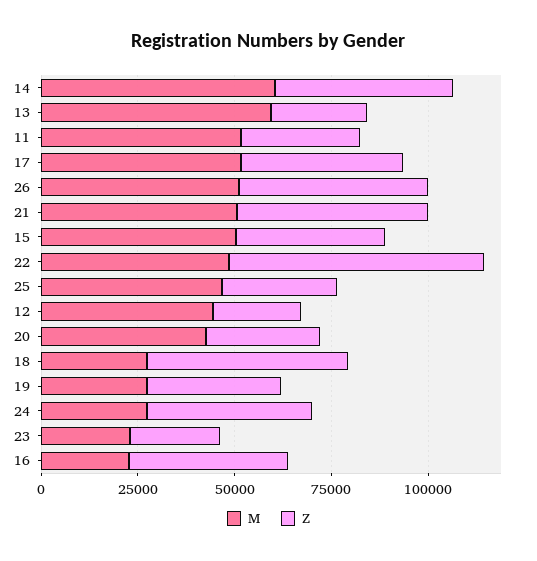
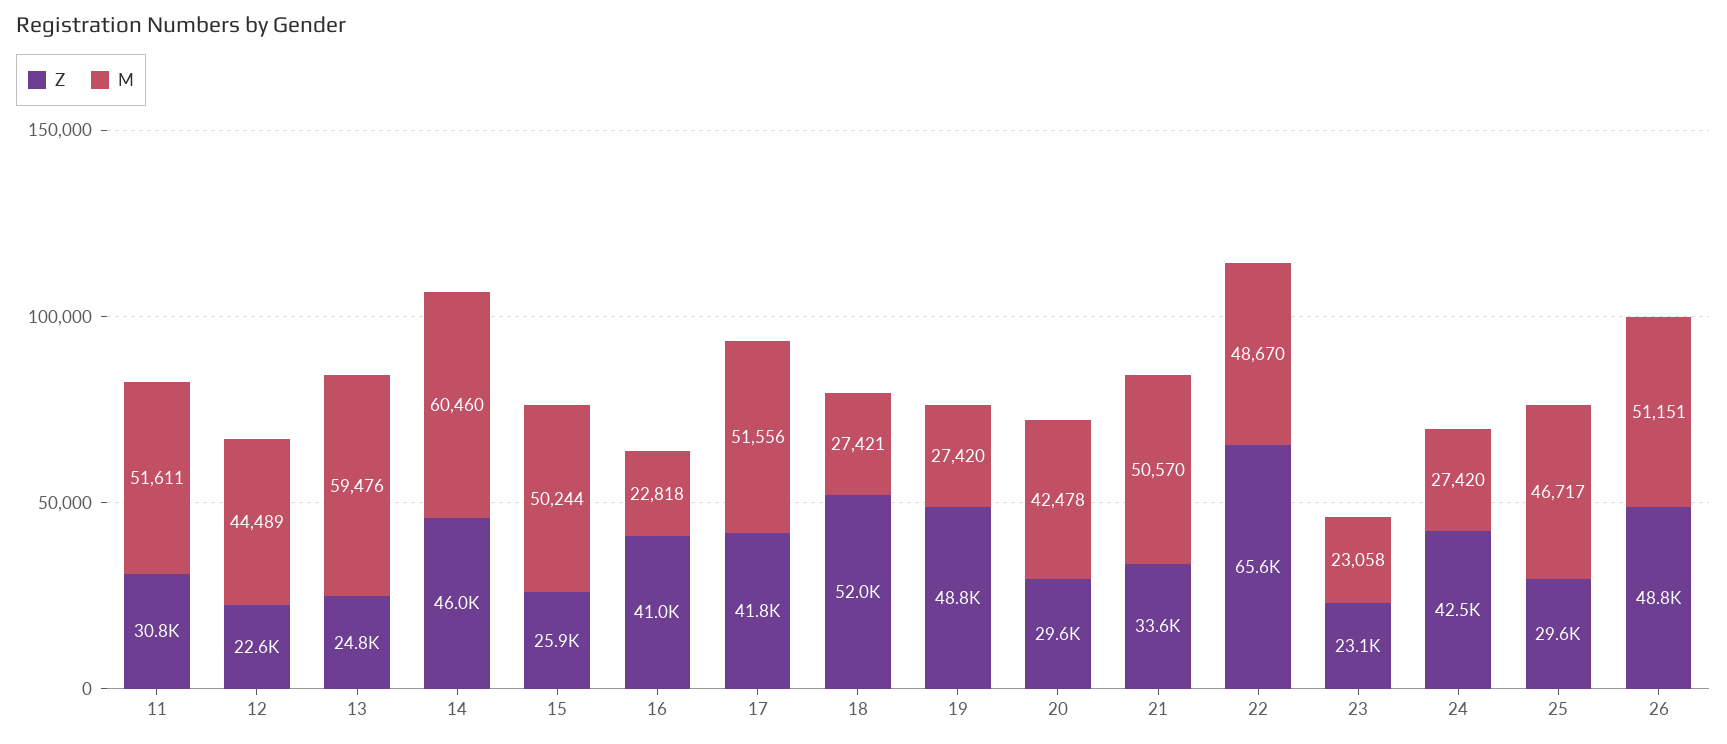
Z, 21: 50000 -> 33600
Z, 15: 40000 -> 25900
Z, 19: 35000 -> 48800

